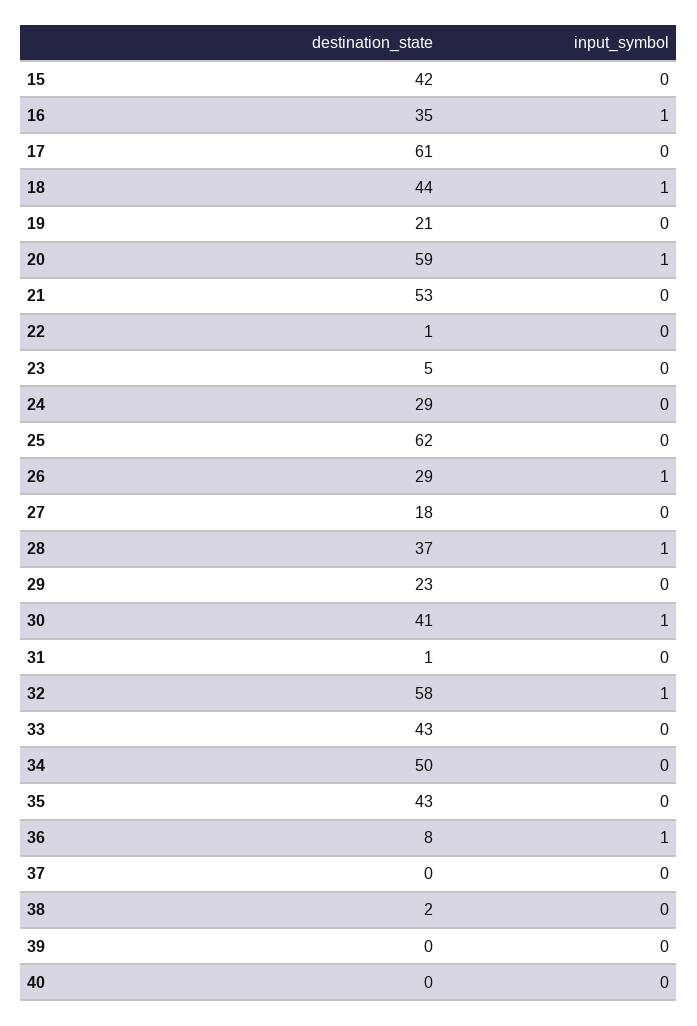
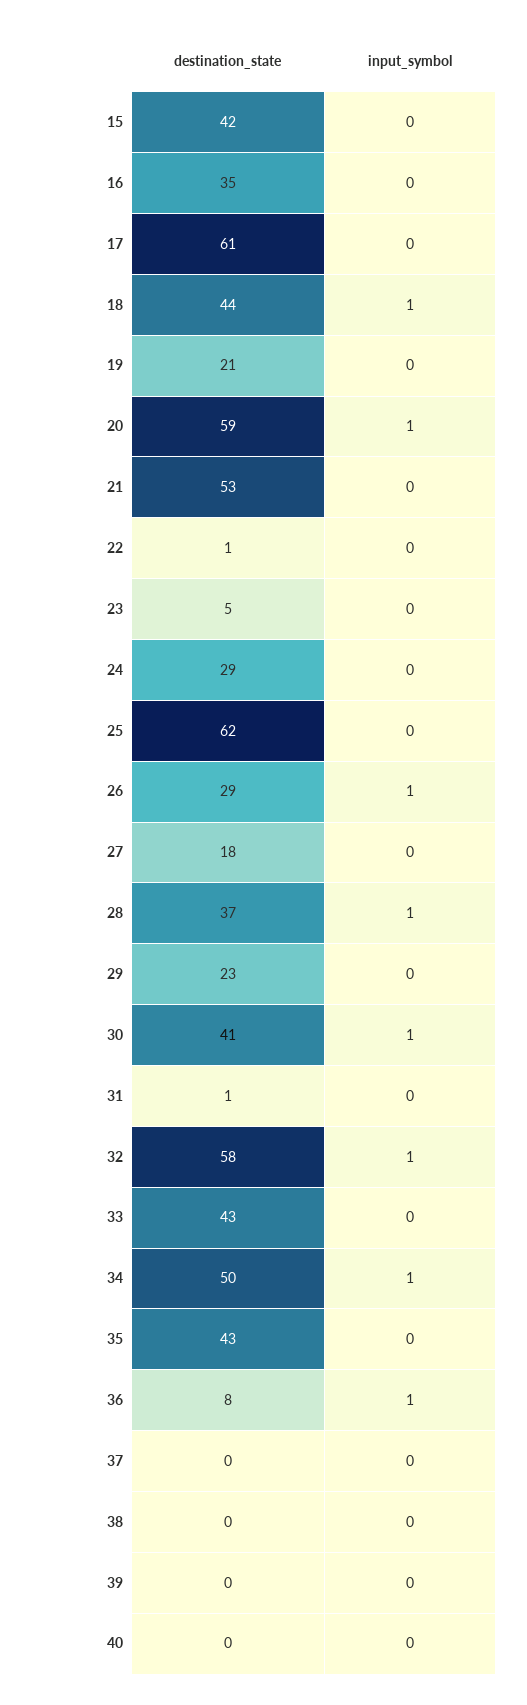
input_symbol, 16: 1 -> 0
input_symbol, 34: 0 -> 1
destination_state, 38: 2 -> 0

